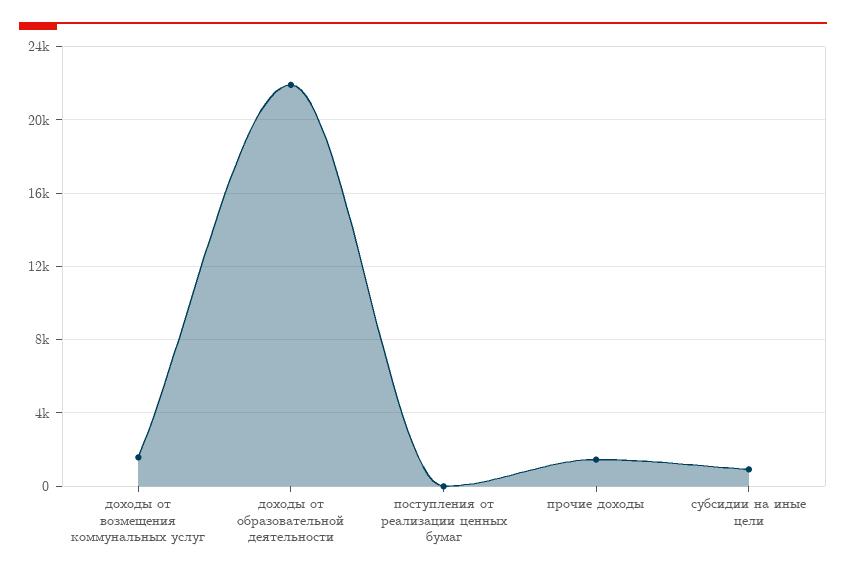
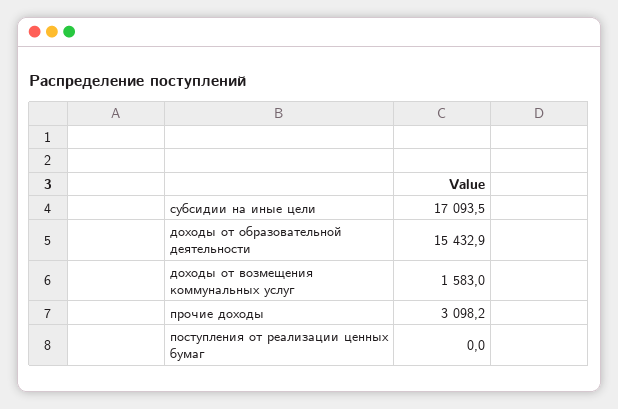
доходы от образовательной деятельности: 22000 -> 15432.9
прочие доходы: 1500 -> 3098.2
субсидии на иные цели: 1000 -> 17093.5

